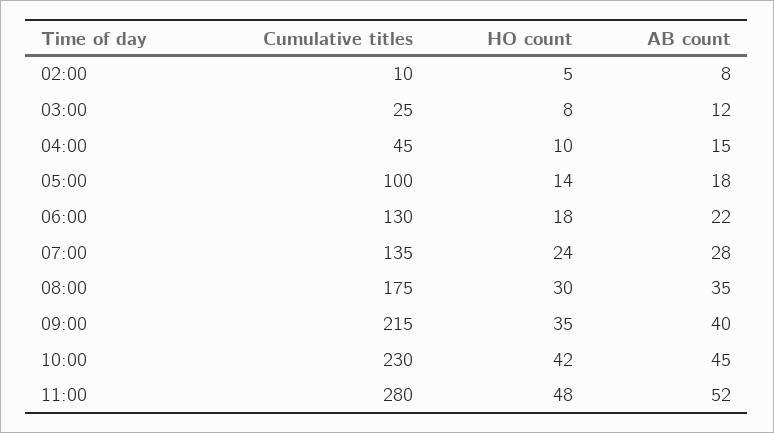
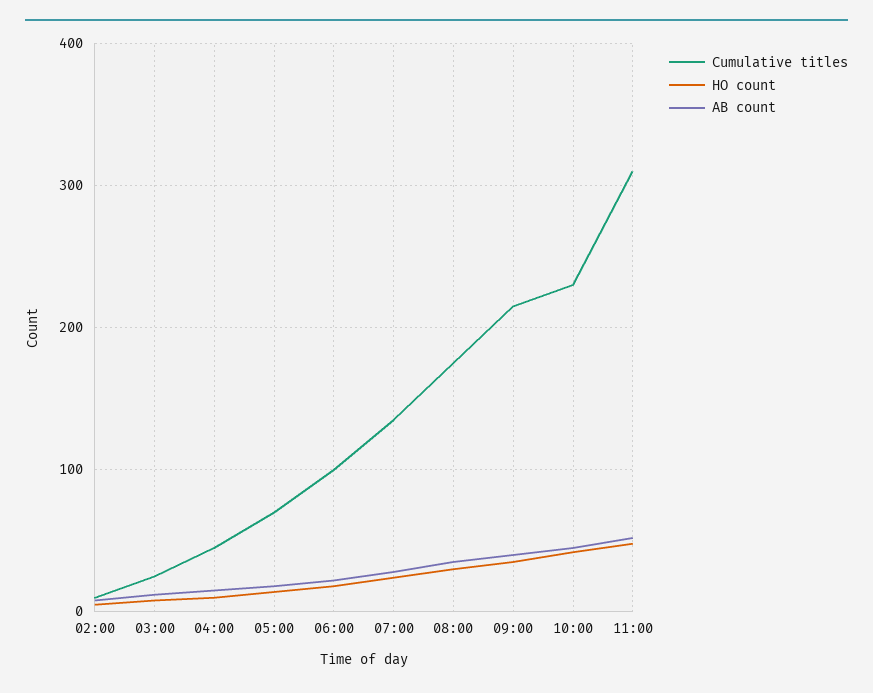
Cumulative titles, 05:00: 100 -> 70
Cumulative titles, 06:00: 130 -> 100
Cumulative titles, 11:00: 280 -> 310

